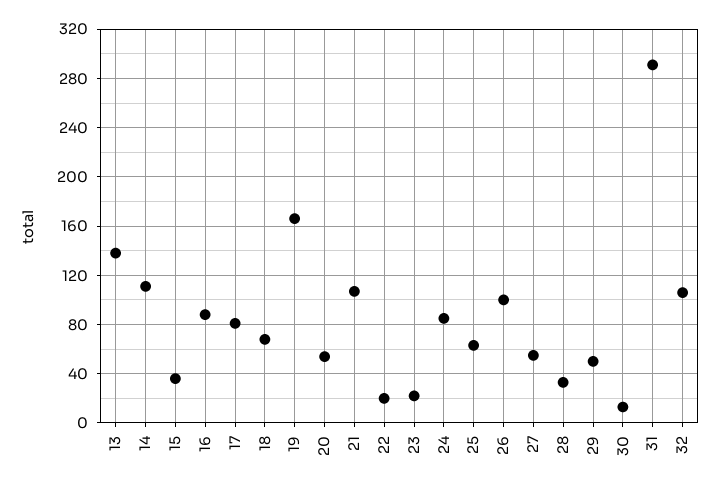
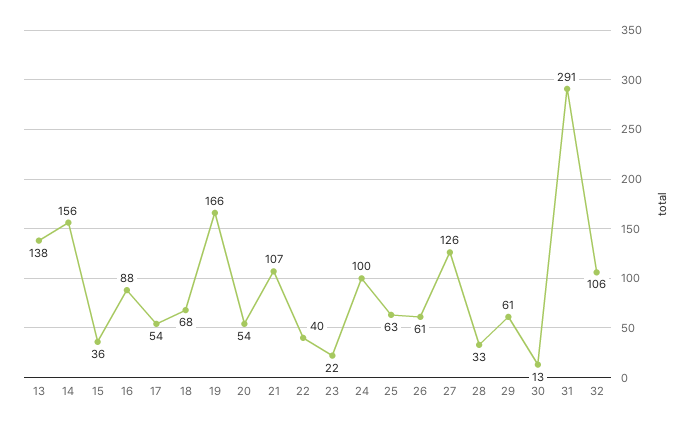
14: 110 -> 156
17: 80 -> 54
22: 20 -> 40
24: 85 -> 100
26: 100 -> 61
27: 55 -> 126
29: 50 -> 61

